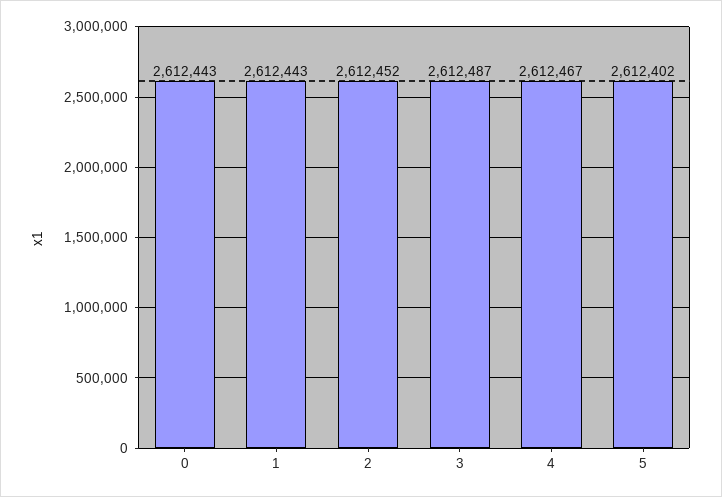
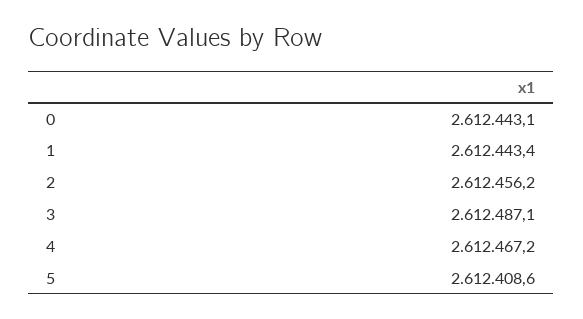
2: 2612452 -> 2612456.2
5: 2612402 -> 2612408.6

